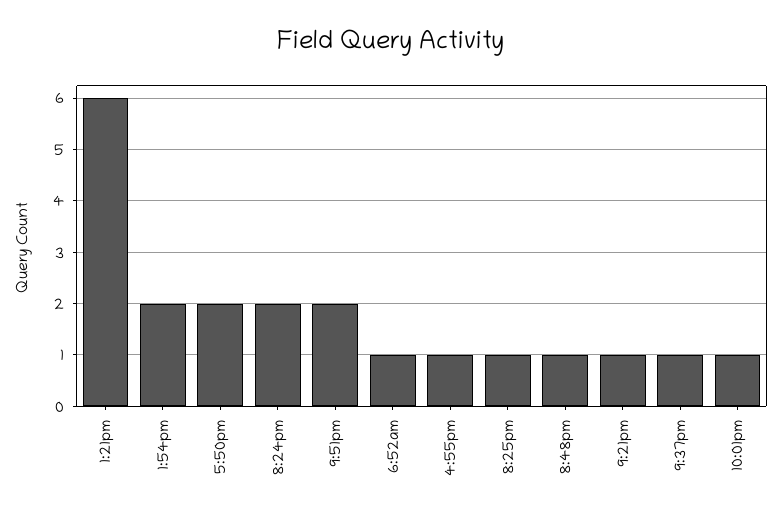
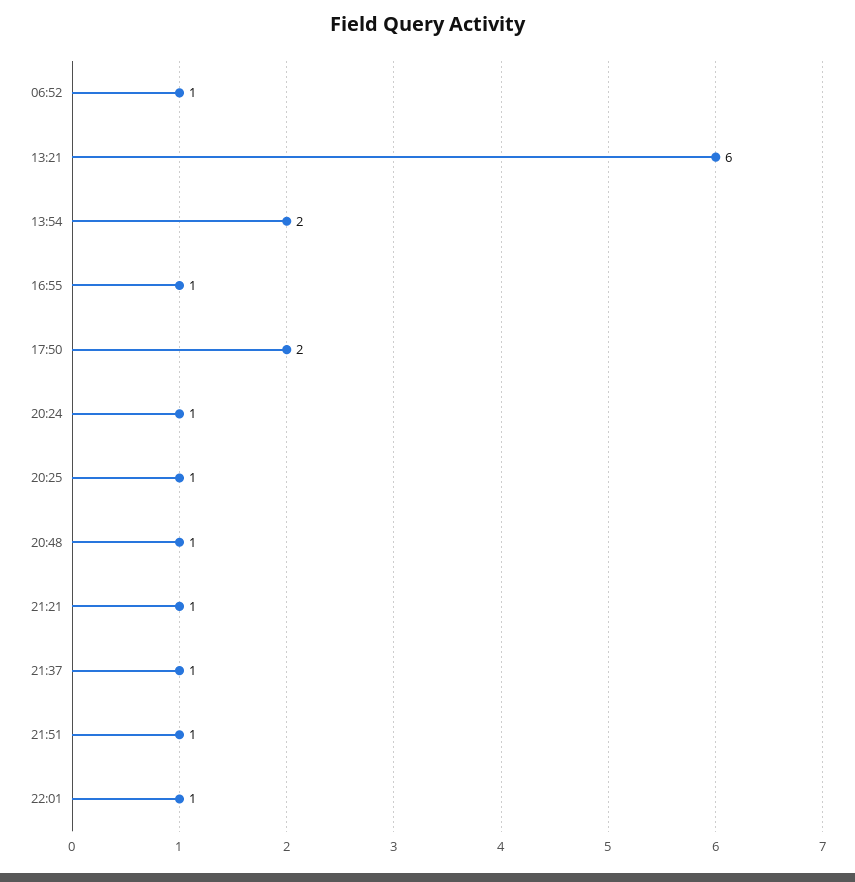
8:24pm: 2 -> 1
9:51pm: 2 -> 1

